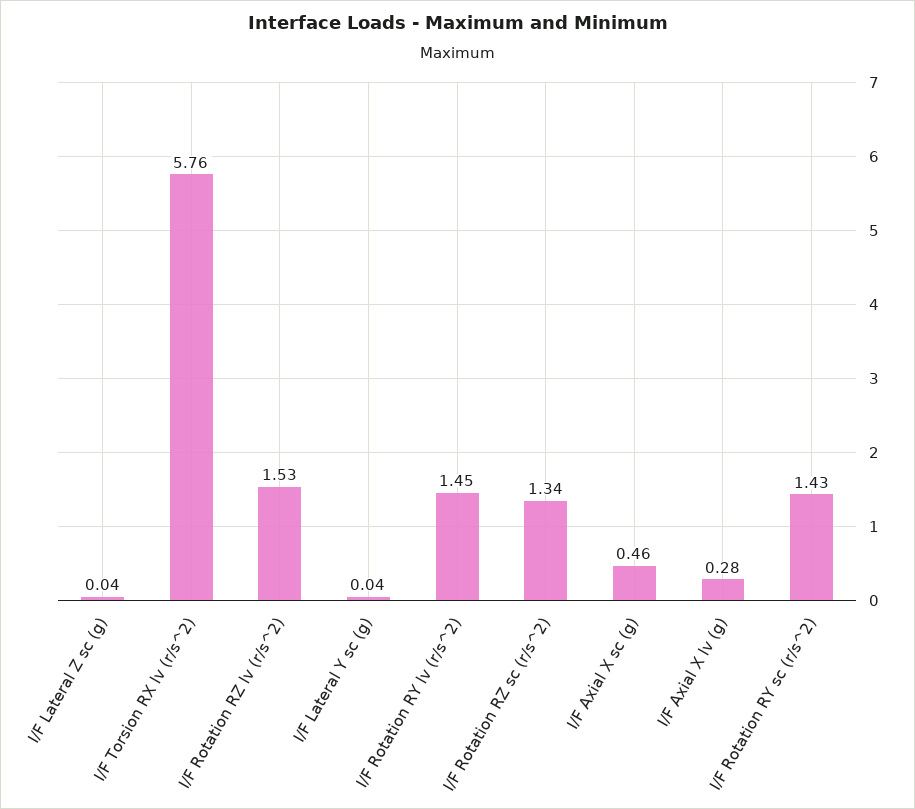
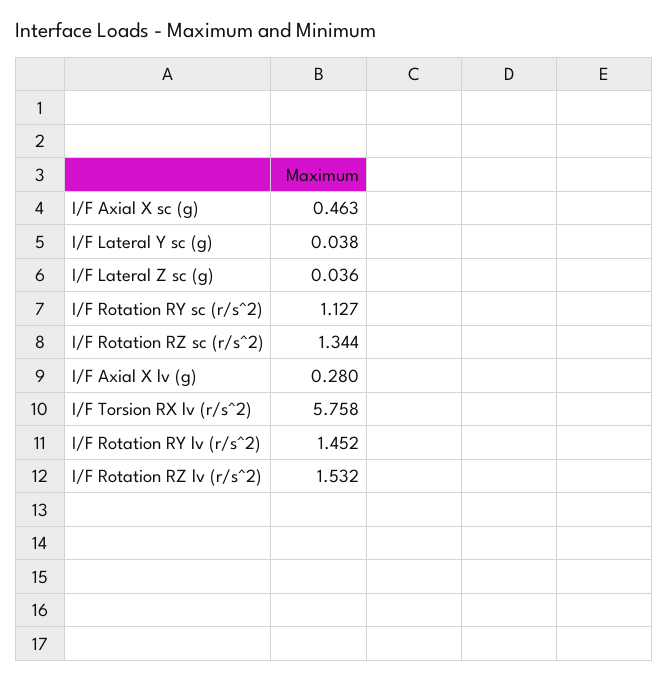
I/F Rotation RY sc (r/s^2): 1.43 -> 1.127

